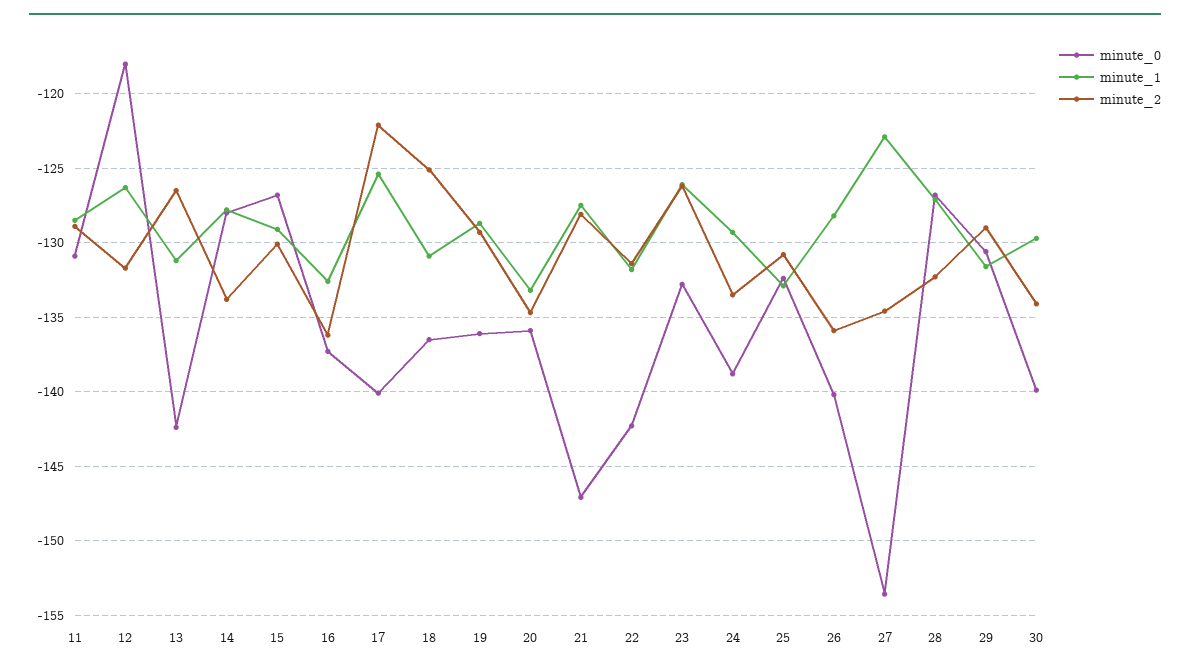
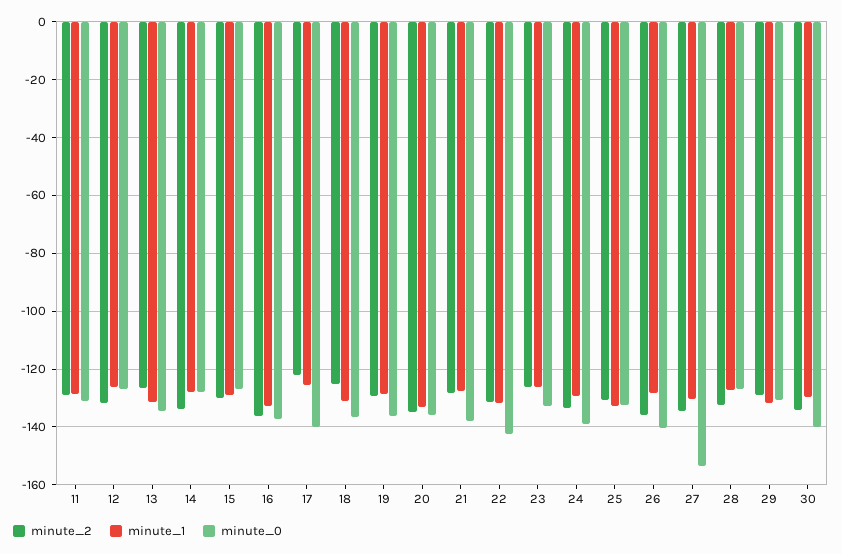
minute_0, 12: -118 -> -127.5
minute_0, 13: -142.5 -> -135
minute_0, 21: -147 -> -137.5
minute_1, 27: -123 -> -130

